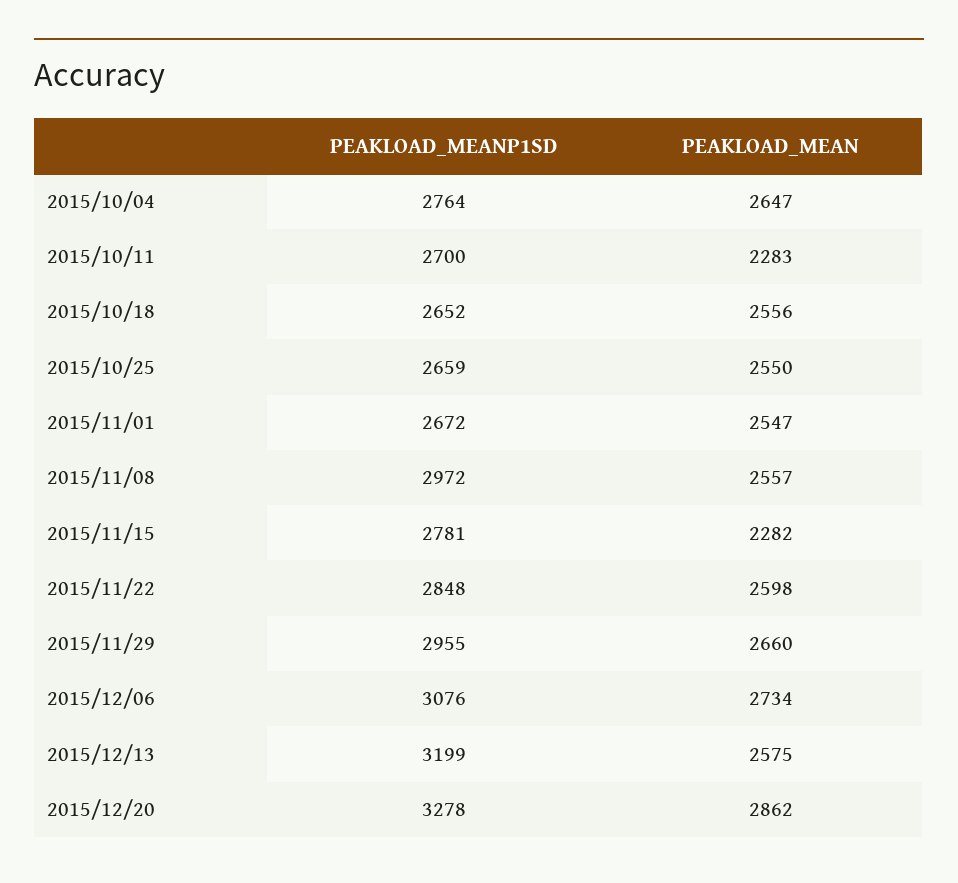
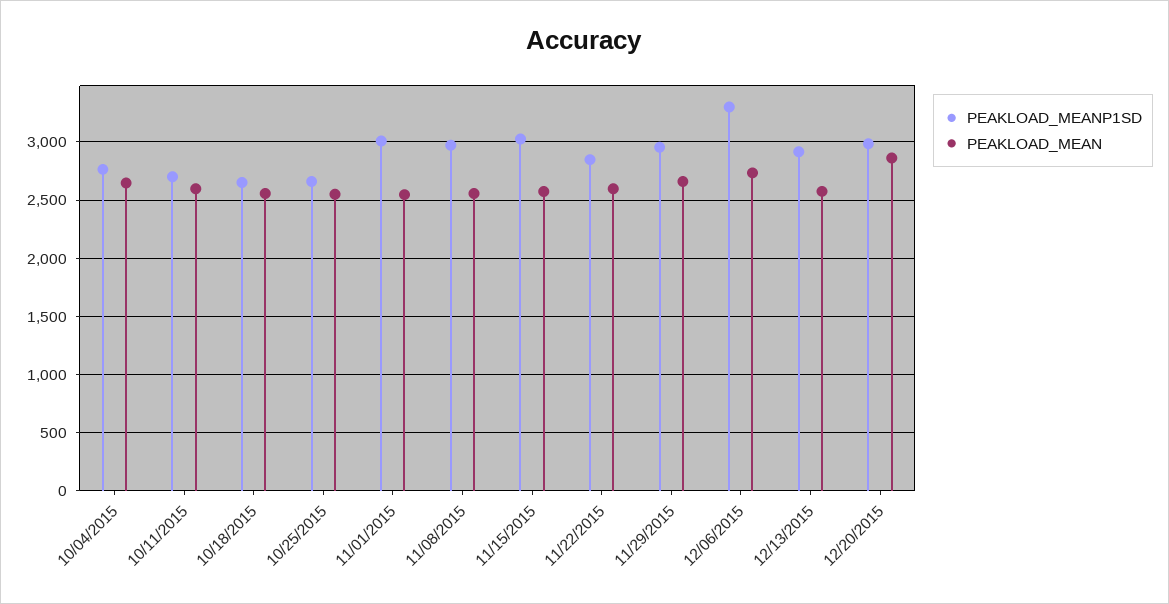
PEAKLOAD_MEAN, 2015/10/11: 2283 -> 2600
PEAKLOAD_MEANP1SD, 2015/11/01: 2672 -> 3000
PEAKLOAD_MEANP1SD, 2015/11/15: 2781 -> 3000
PEAKLOAD_MEAN, 2015/11/15: 2282 -> 2600
PEAKLOAD_MEANP1SD, 2015/12/06: 3076 -> 3300
PEAKLOAD_MEANP1SD, 2015/12/13: 3199 -> 2900
PEAKLOAD_MEANP1SD, 2015/12/20: 3278 -> 3000

